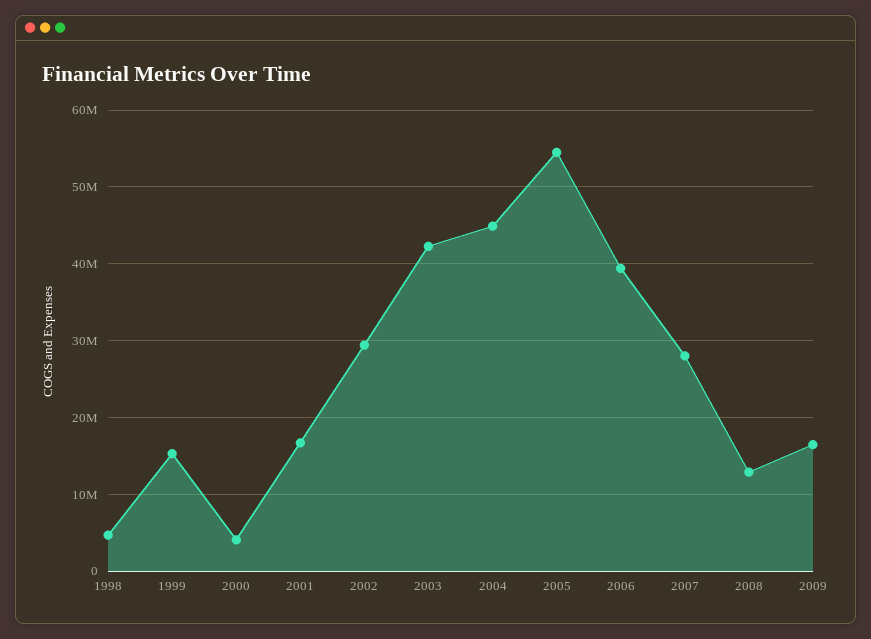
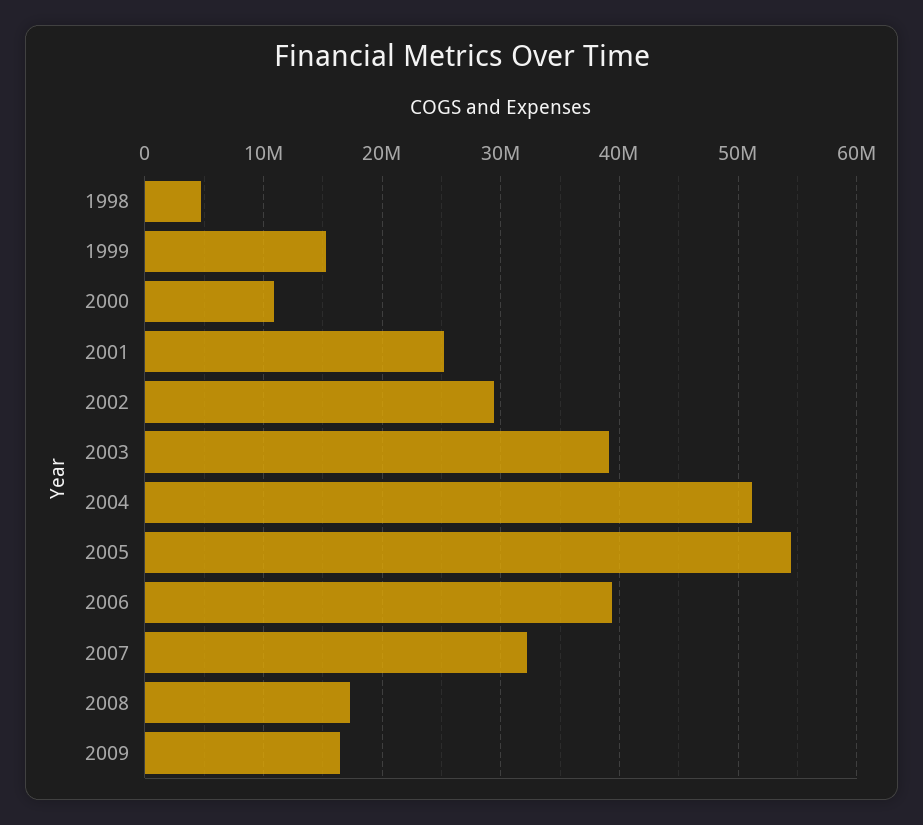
2000: 4000000 -> 11000000
2001: 17000000 -> 25000000
2003: 42000000 -> 39000000
2004: 45000000 -> 51000000
2007: 28000000 -> 32000000
2008: 13000000 -> 17000000

